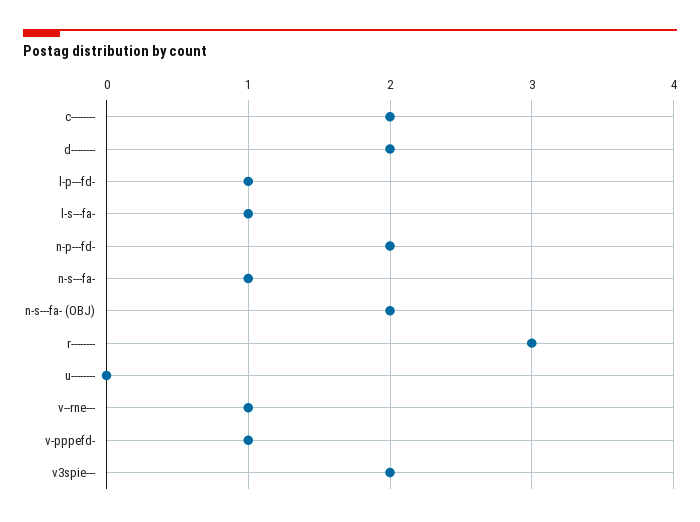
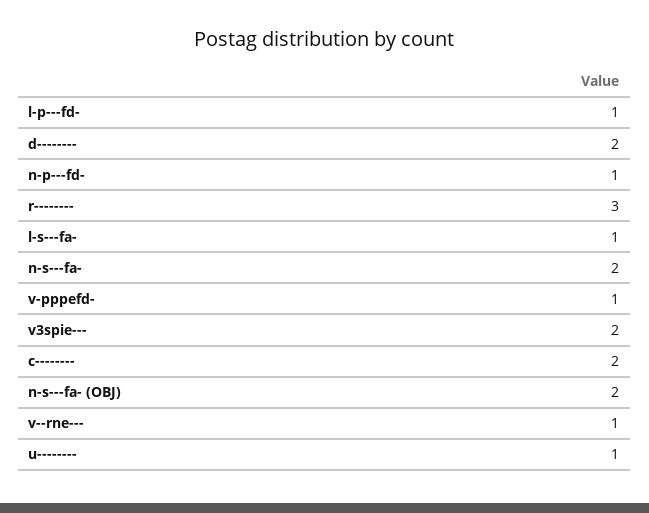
n-p---fd-: 2 -> 1
n-s---fa-: 1 -> 2
u--------: 0 -> 1

